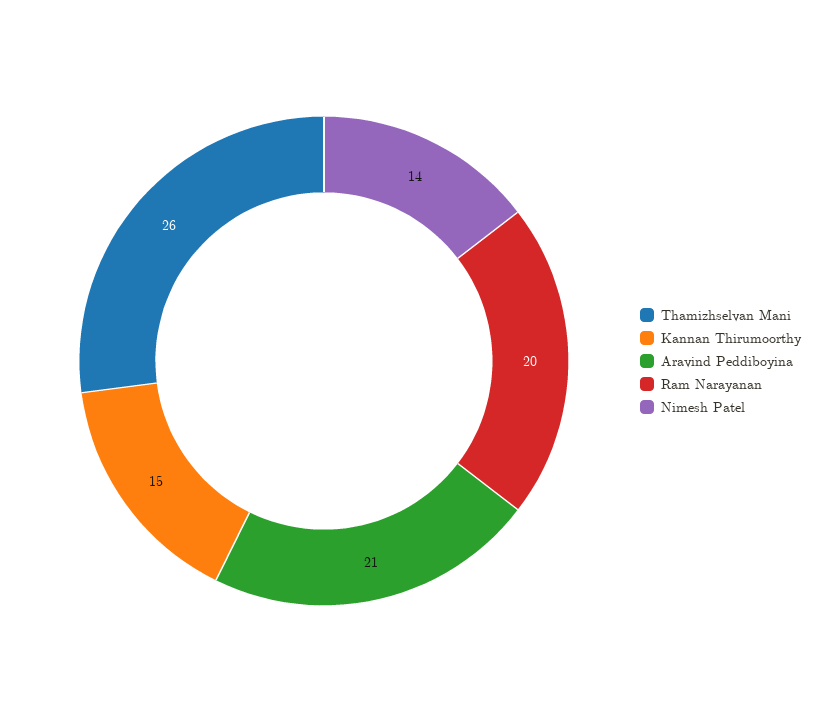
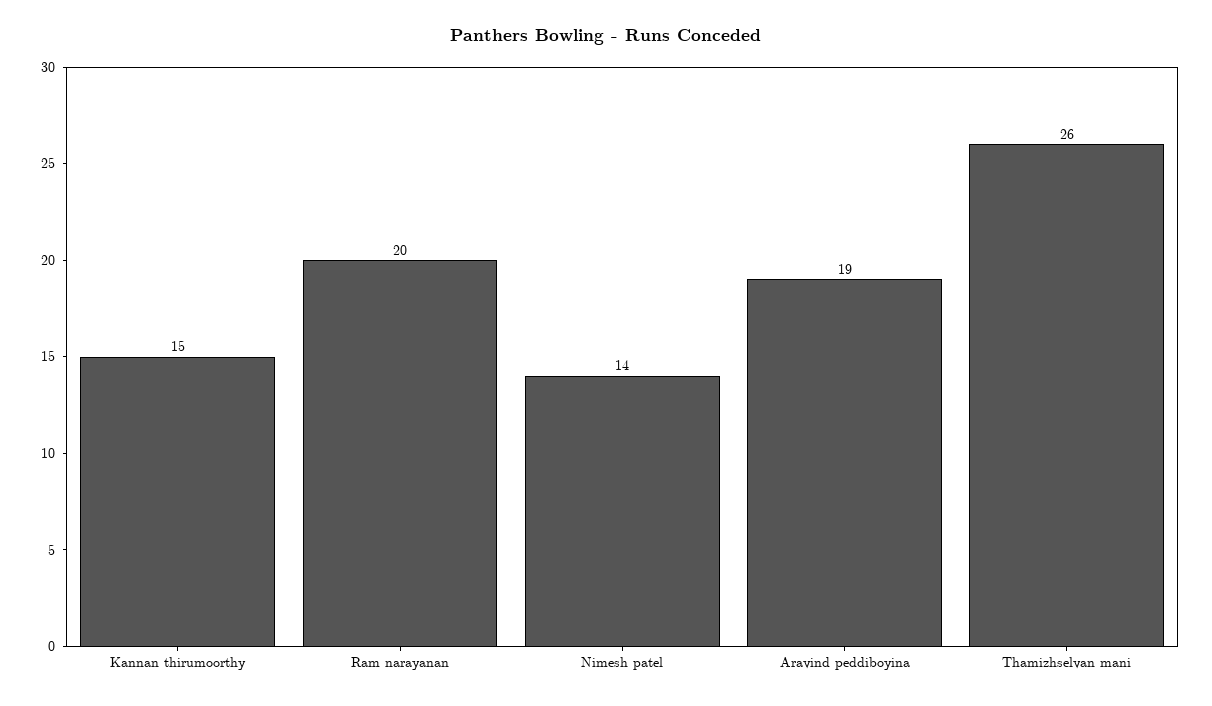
Aravind Peddiboyina: 21 -> 19

